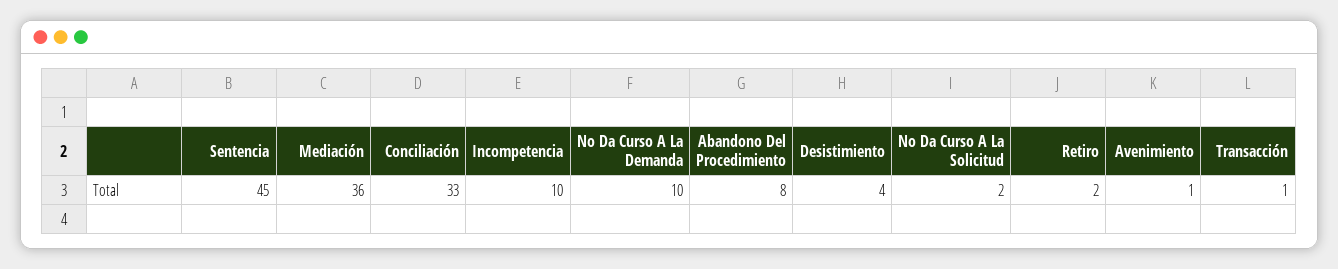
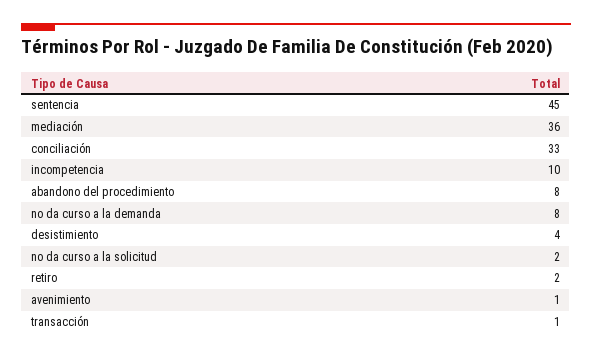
No Da Curso A La Demanda: 10 -> 8

